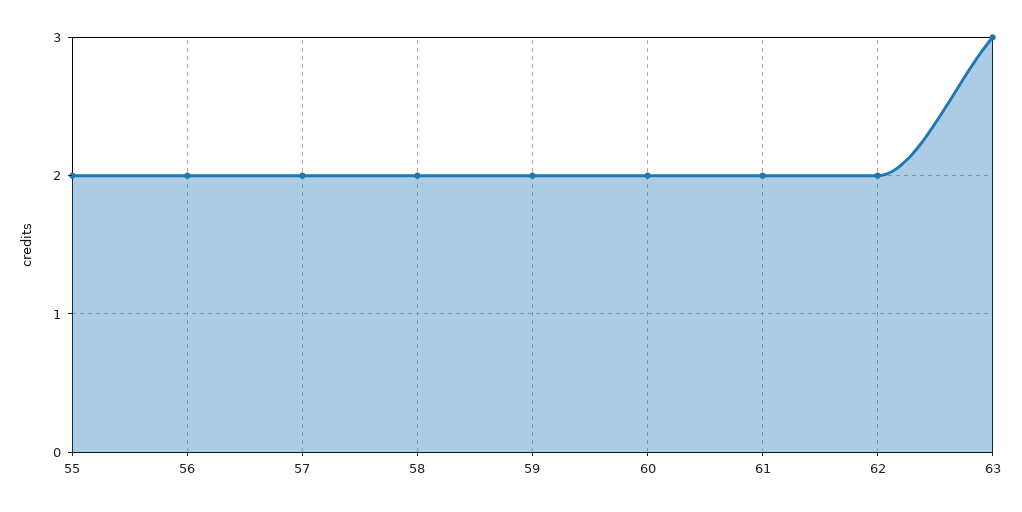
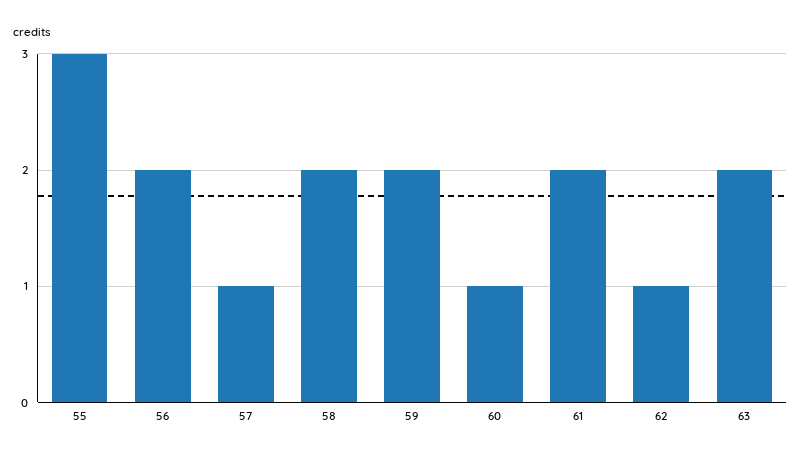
55: 2 -> 3
57: 2 -> 1
60: 2 -> 1
62: 2 -> 1
63: 3 -> 2

